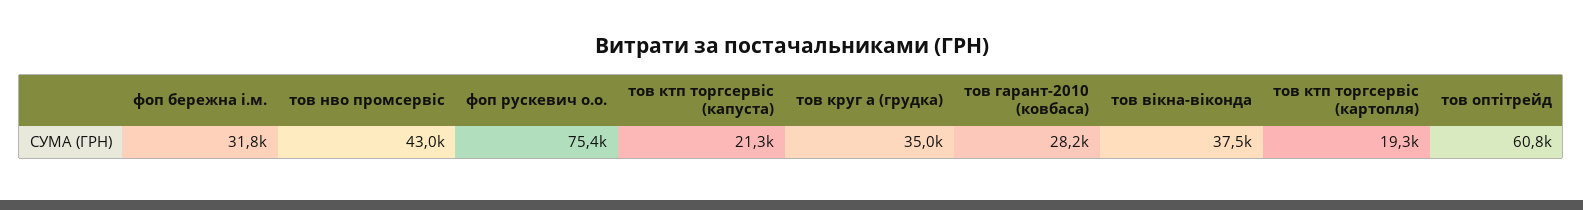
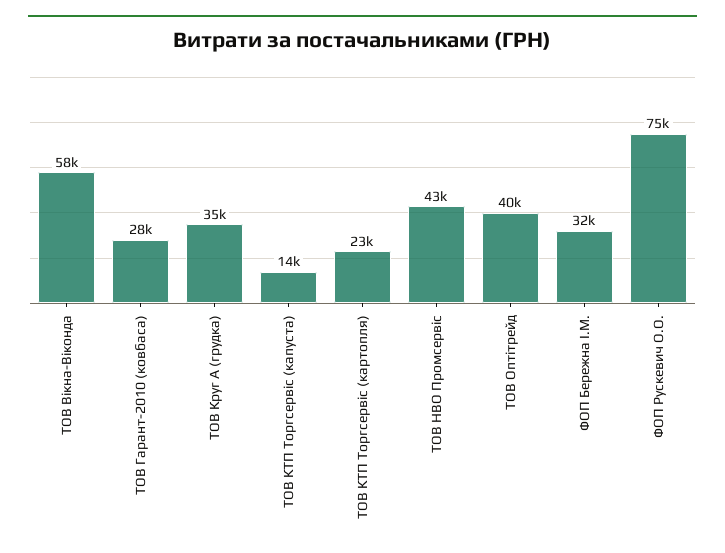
тов ктп торгсервіс (капуста): 21300 -> 14000
тов вікна-віконда: 37500 -> 58000
тов ктп торгсервіс (картопля): 19300 -> 23000
тов оптітрейд: 60800 -> 40000

